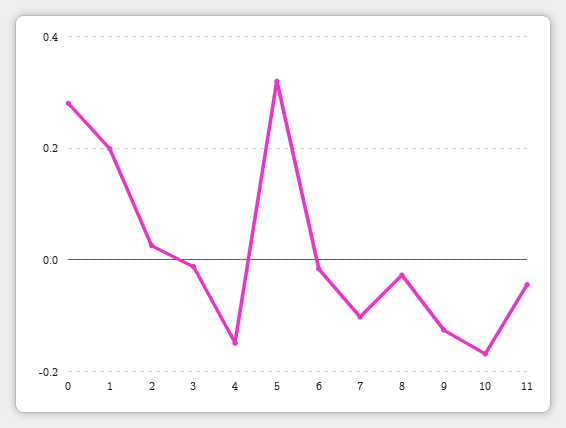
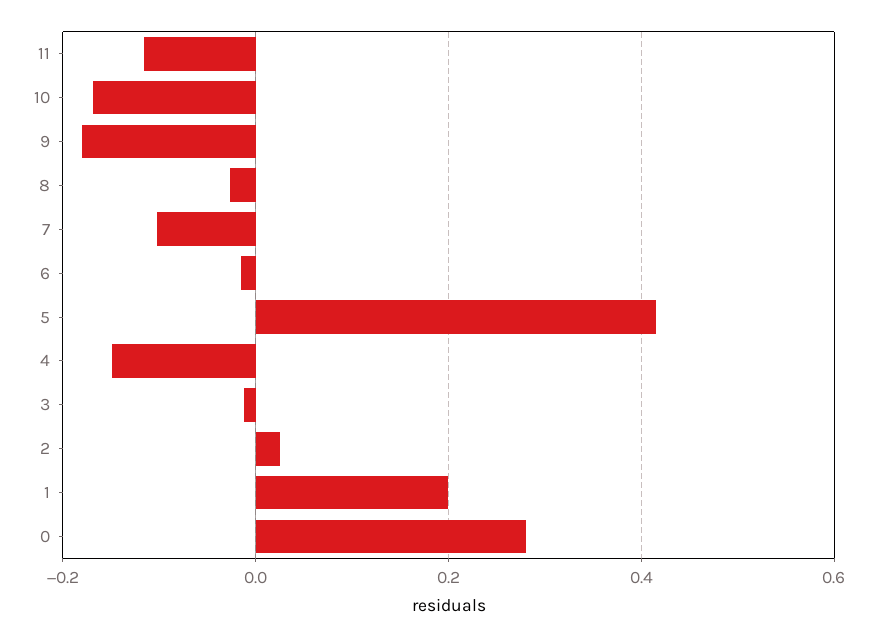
5: 0.32 -> 0.42
9: -0.12 -> -0.18
11: -0.04 -> -0.12

